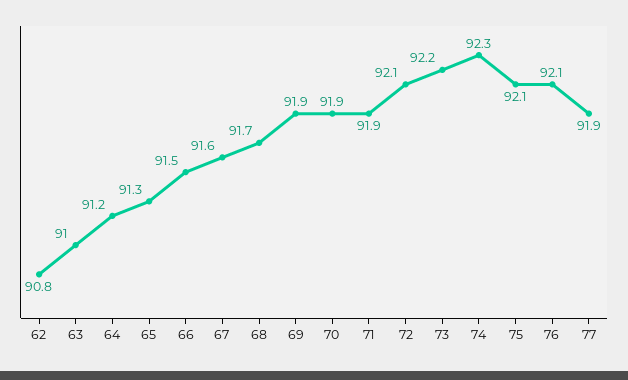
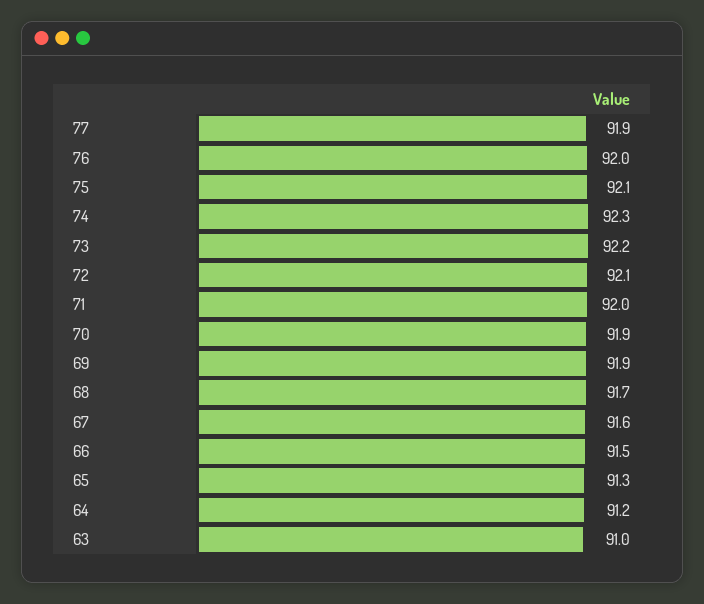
62: 90.8 -> none
71: 91.9 -> 92
76: 92.1 -> 92

